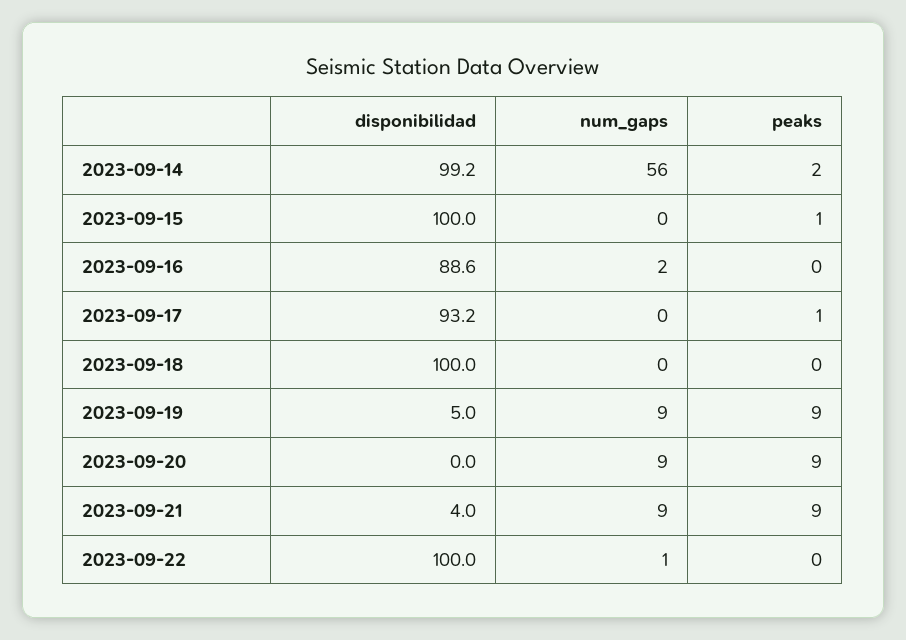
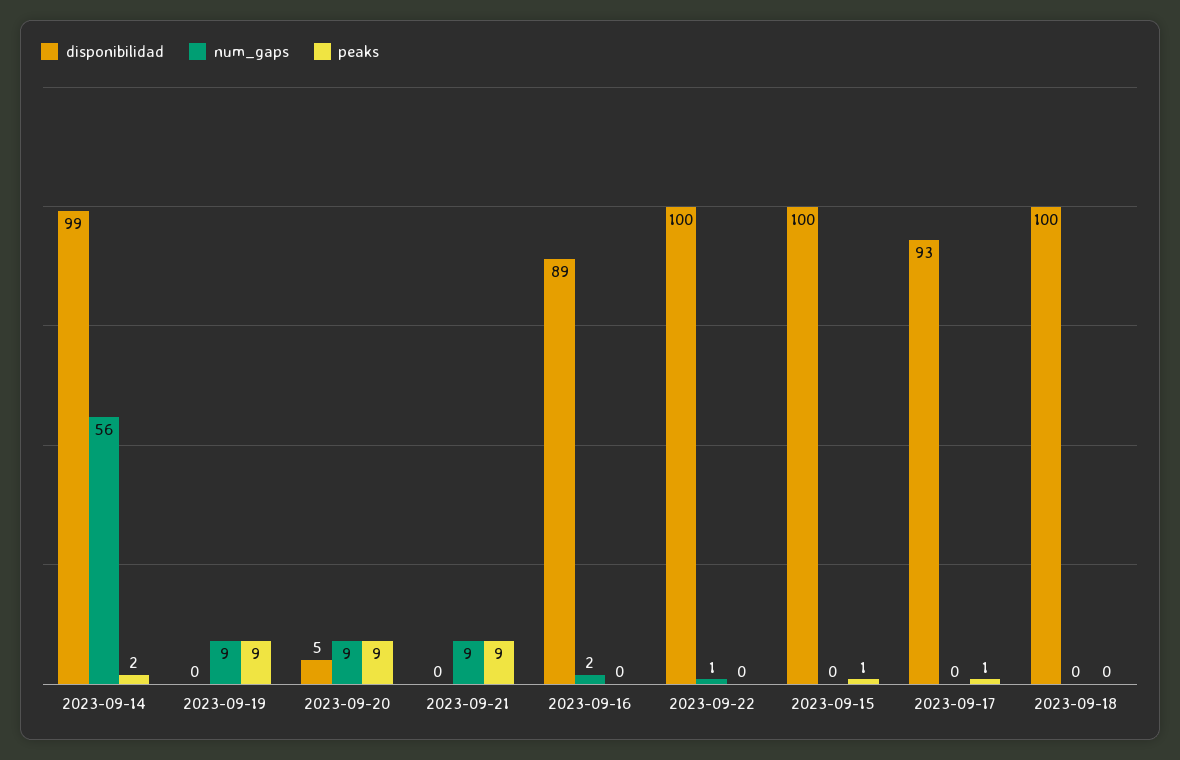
disponibilidad, 2023-09-19: 5 -> 0
disponibilidad, 2023-09-20: 0 -> 5
disponibilidad, 2023-09-21: 4 -> 0

